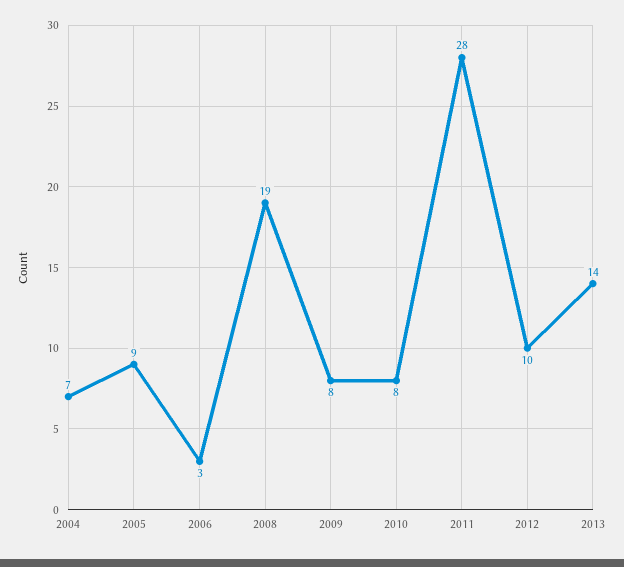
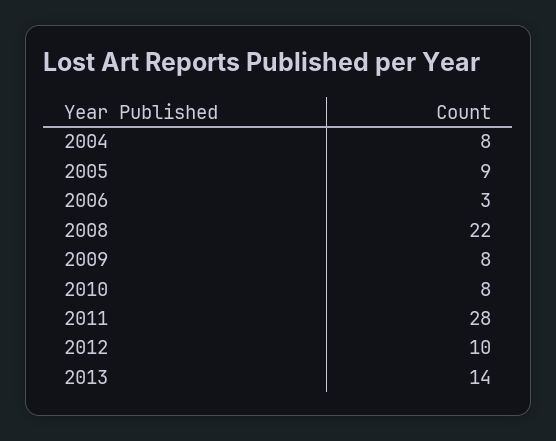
2004: 7 -> 8
2008: 19 -> 22

